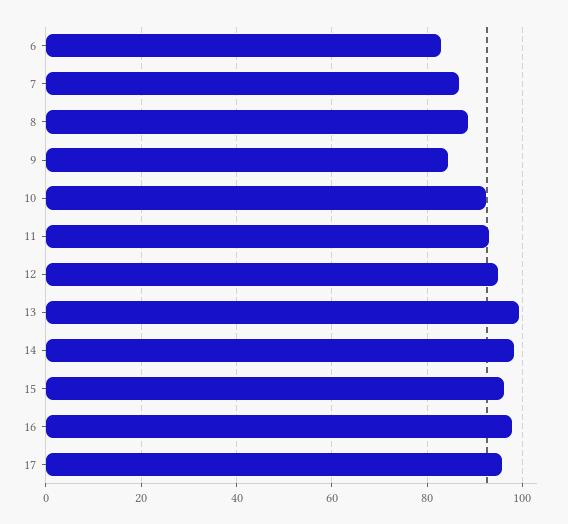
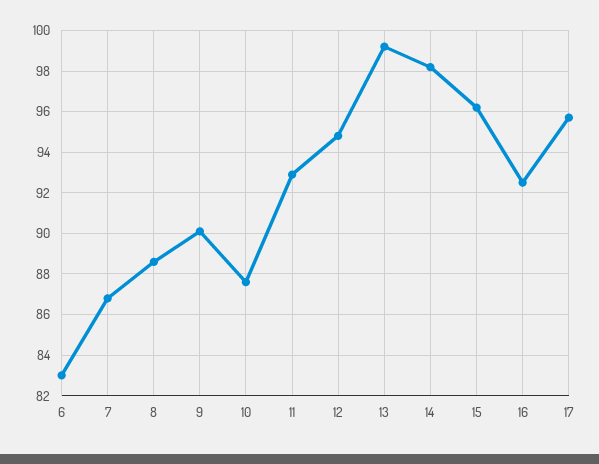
9: 84 -> 90
10: 92 -> 87.5
16: 98 -> 92.5

